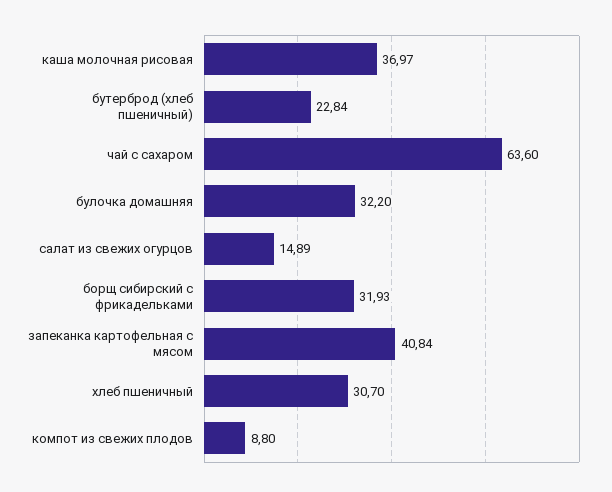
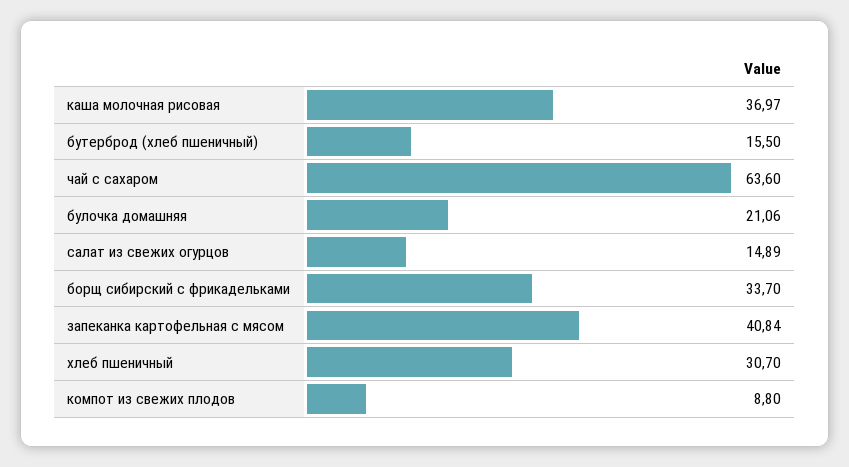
бутерброд (хлеб пшеничный): 22.84 -> 15.5
булочка домашняя: 32.2 -> 21.06
борщ сибирский с фрикадельками: 31.93 -> 33.7

